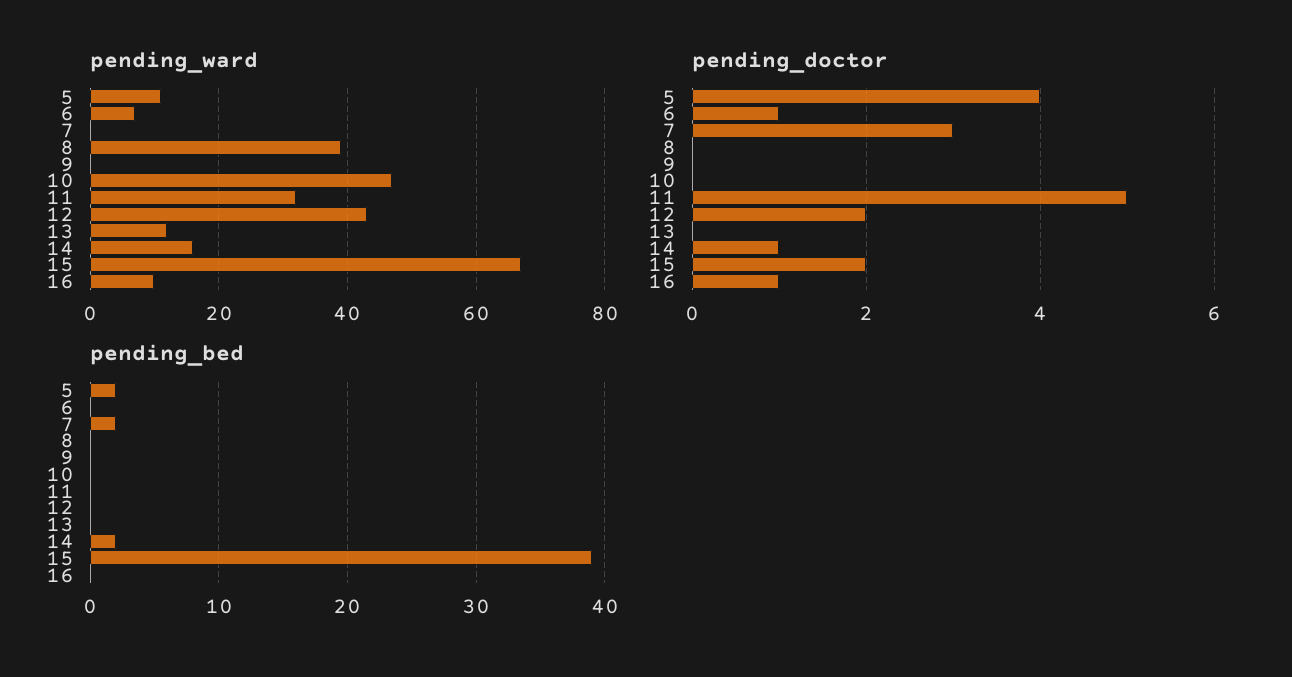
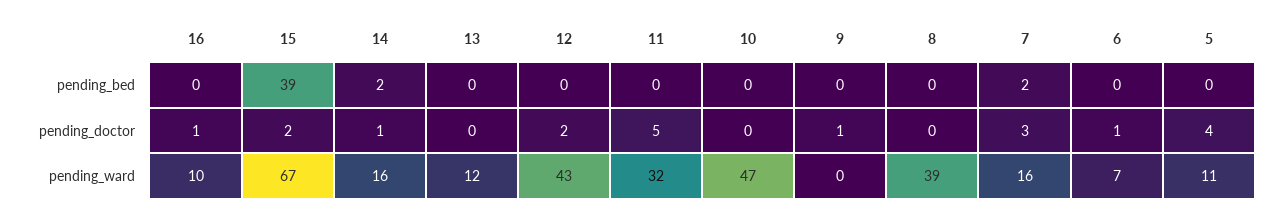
pending_ward, 7: 0 -> 16
pending_doctor, 9: 0 -> 1
pending_bed, 5: 2 -> 0

